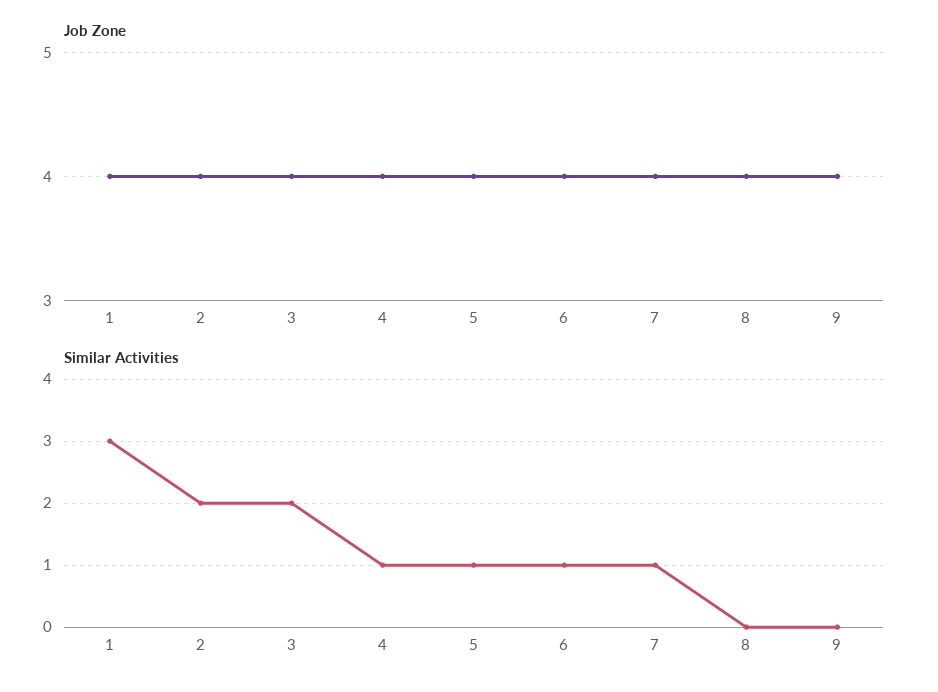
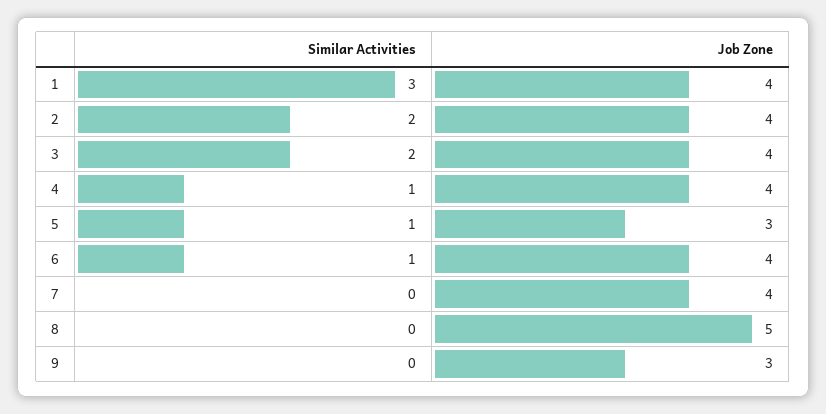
Job Zone, 5: 4 -> 3
Job Zone, 8: 4 -> 5
Job Zone, 9: 4 -> 3
Similar Activities, 7: 1 -> 0

